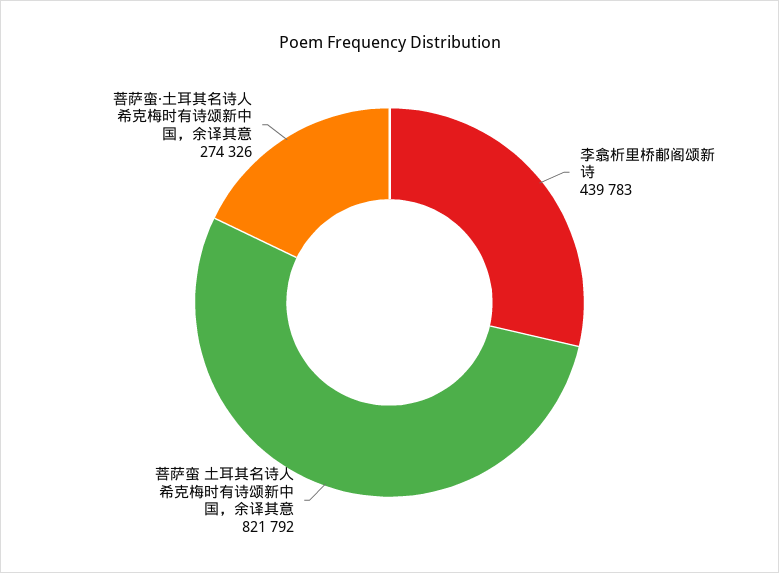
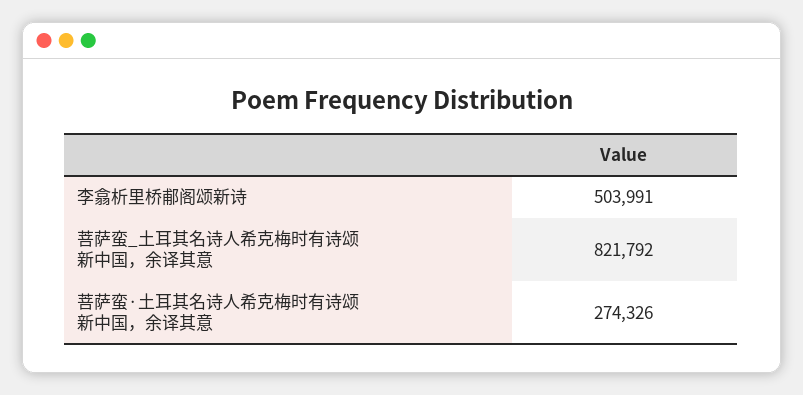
李翕析里桥郙阁颂新诗: 439783 -> 503991

